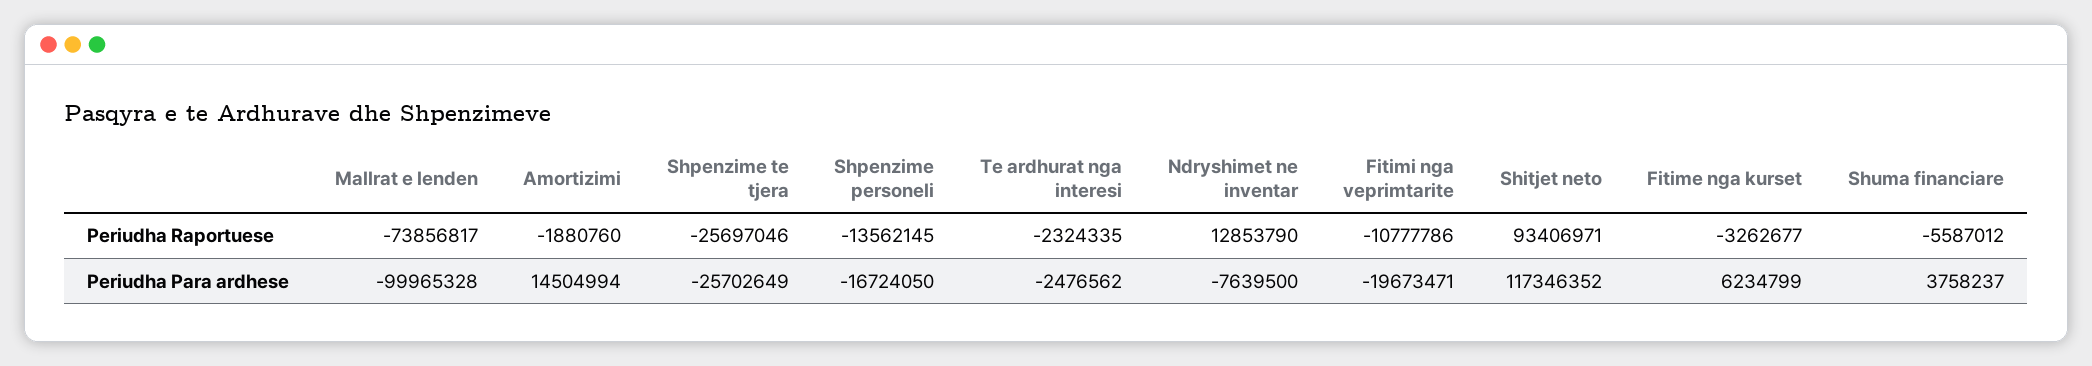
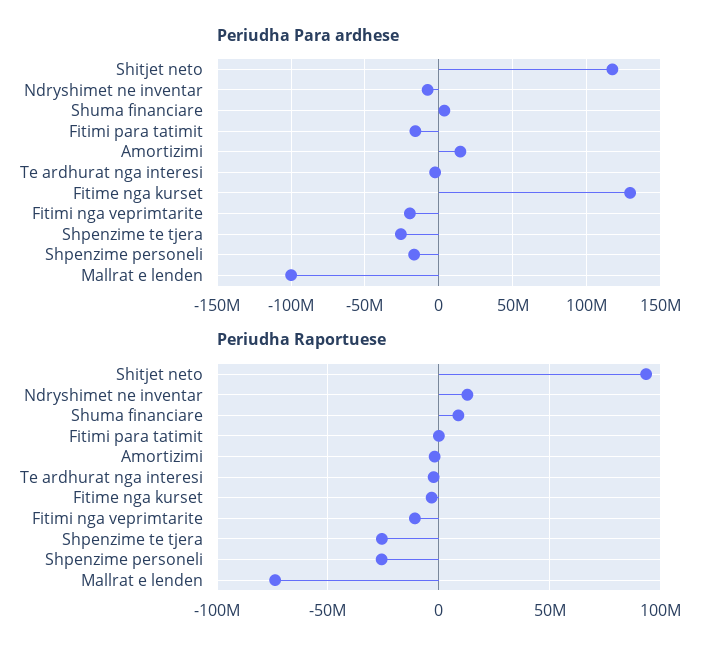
Periudha Raportuese, Shpenzime personeli: -13562145 -> -25000000
Periudha Raportuese, Shuma financiare: -5587012 -> 10000000
Periudha Para ardhese, Fitime nga kurset: 6234799 -> 130000000
Periudha Para ardhese, Fitimi para tatimit: none -> -15000000
Periudha Raportuese, Fitimi para tatimit: none -> 0

